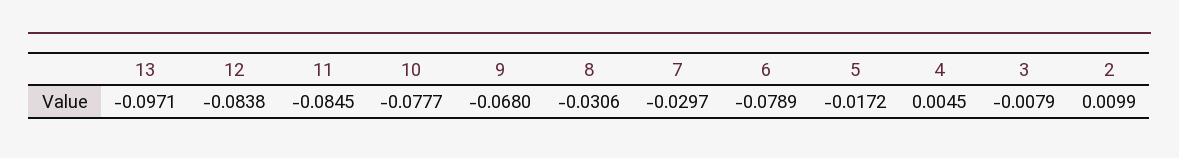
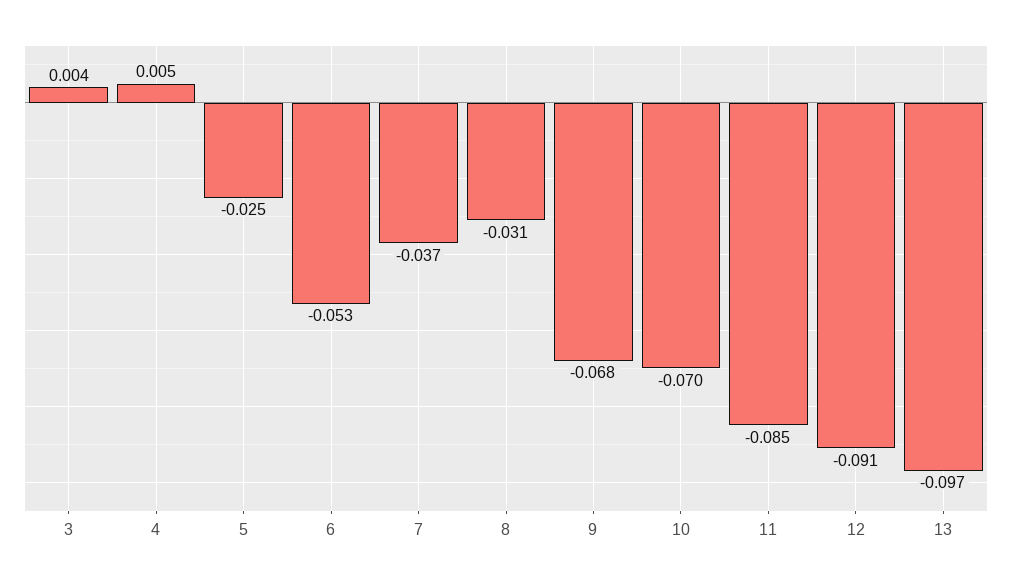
12: -0.0838 -> -0.091
10: -0.0777 -> -0.07
7: -0.0297 -> -0.037
6: -0.0789 -> -0.053
5: -0.0172 -> -0.025
3: -0.0079 -> 0.004
2: 0.0099 -> none

